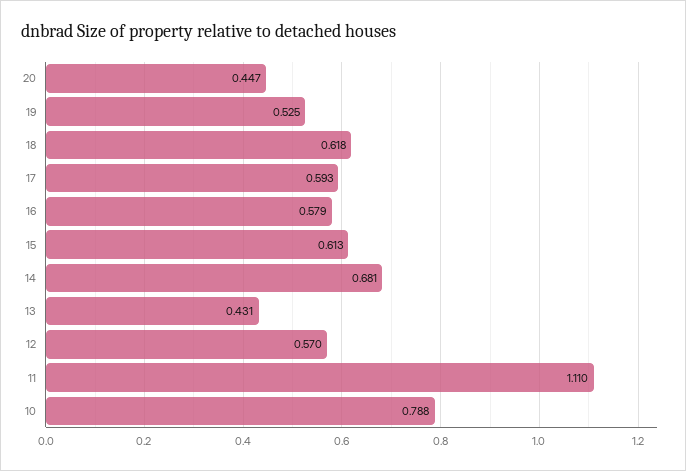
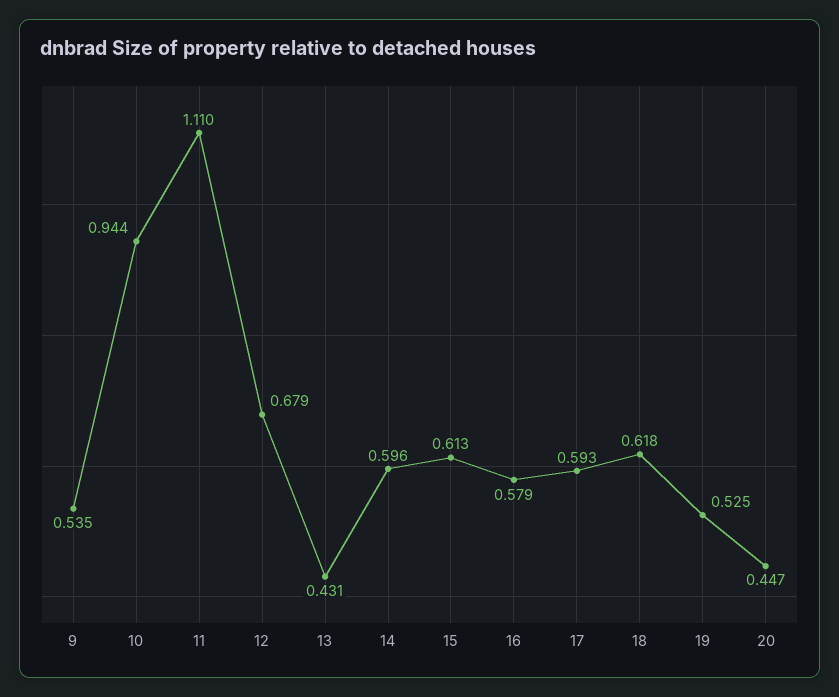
14: 0.681 -> 0.596
12: 0.57 -> 0.679
10: 0.788 -> 0.944
9: none -> 0.535

